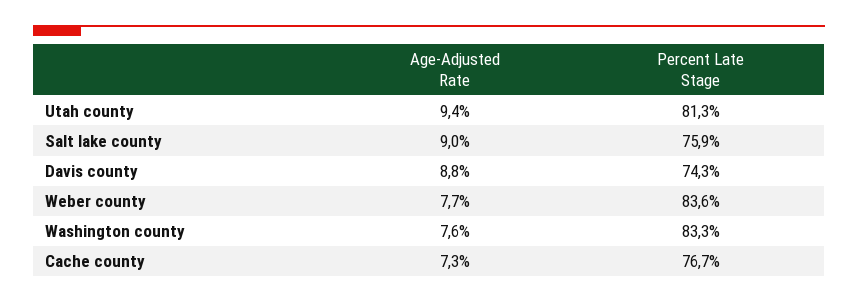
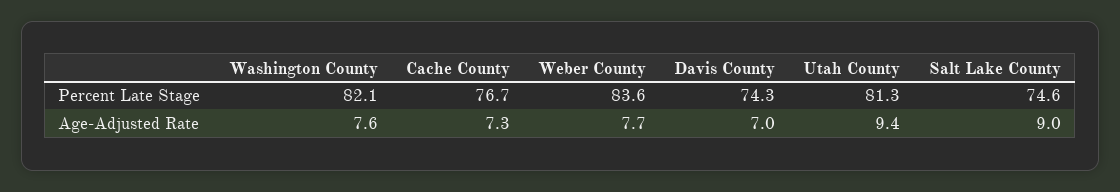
Percent Late Stage, Salt lake county: 75.9 -> 74.6
Age-Adjusted Rate, Davis county: 8.8 -> 7
Percent Late Stage, Washington county: 83.3 -> 82.1

